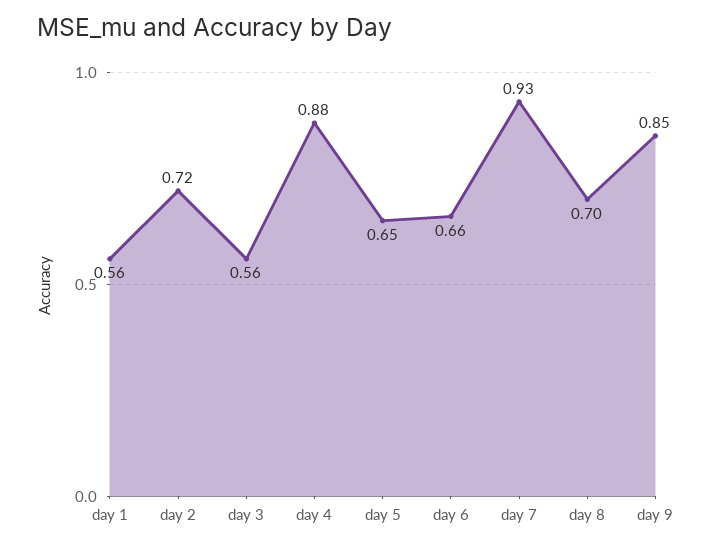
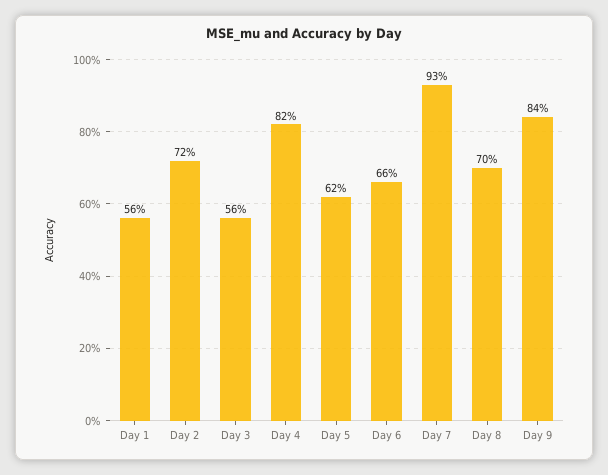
day 4: 0.88 -> 0.82
day 5: 0.65 -> 0.62
day 9: 0.85 -> 0.84

